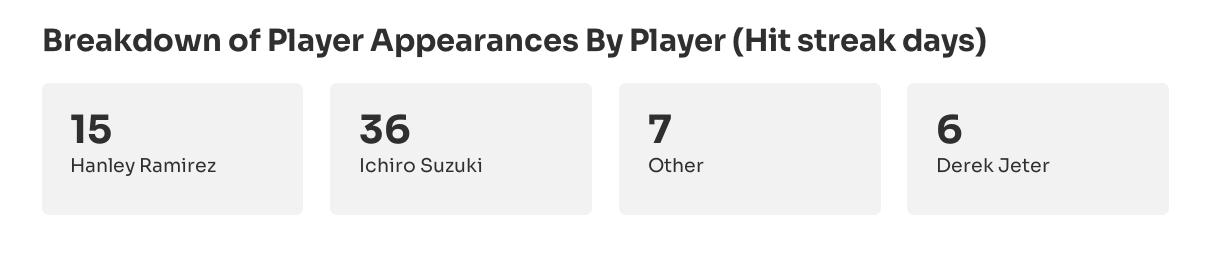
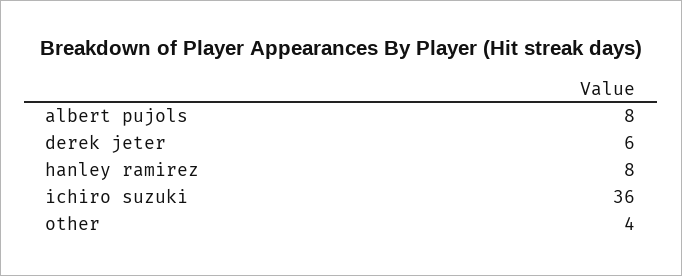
Hanley Ramirez: 15 -> 8
Other: 7 -> 4
albert pujols: none -> 8

